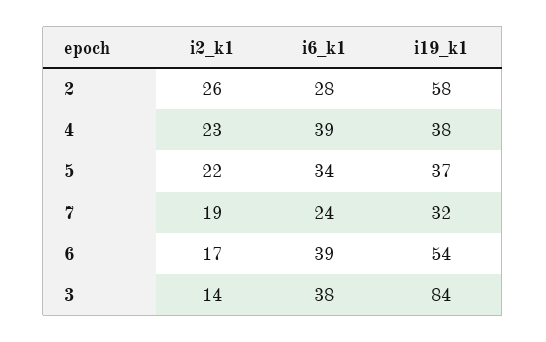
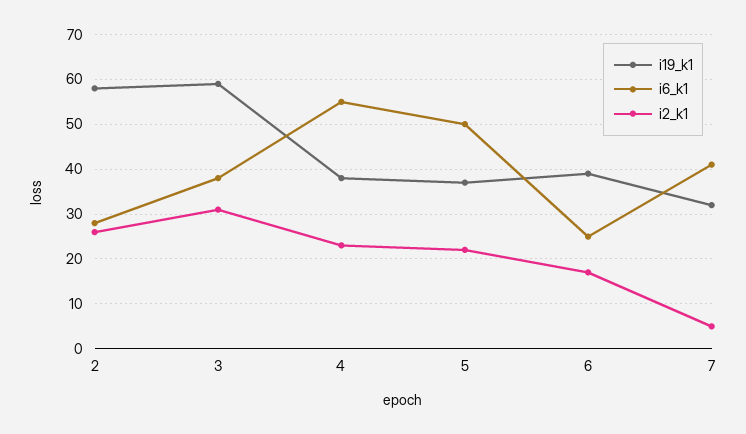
i6_k1, 4: 39 -> 55
i6_k1, 5: 34 -> 50
i2_k1, 7: 19 -> 5
i6_k1, 7: 24 -> 40
i6_k1, 6: 39 -> 25
i19_k1, 6: 54 -> 40
i2_k1, 3: 14 -> 30
i19_k1, 3: 84 -> 60

